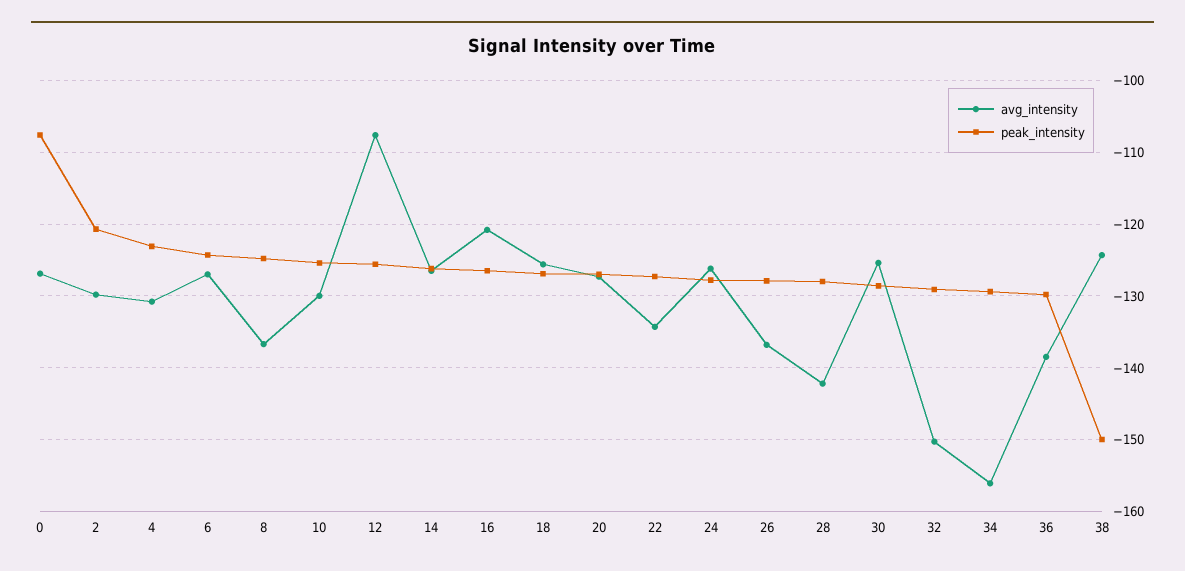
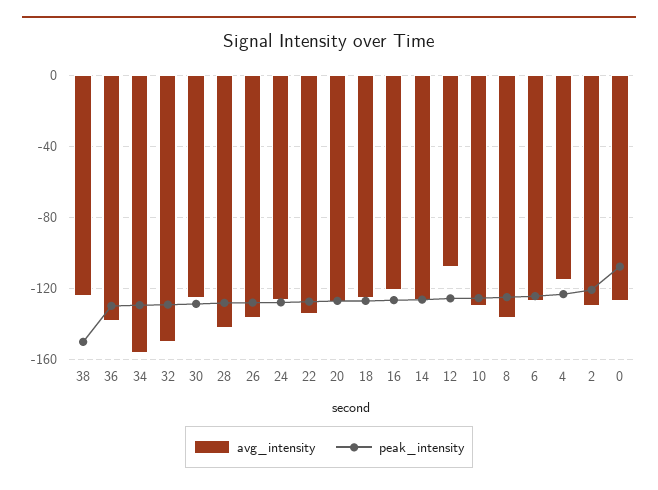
avg_intensity, 4: -131 -> -115

